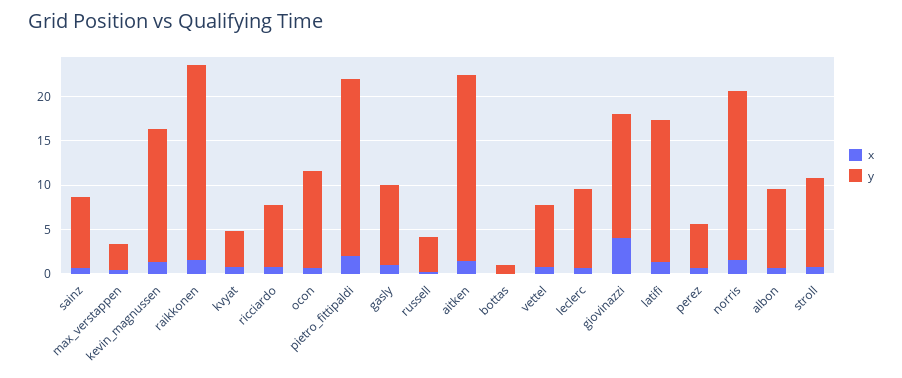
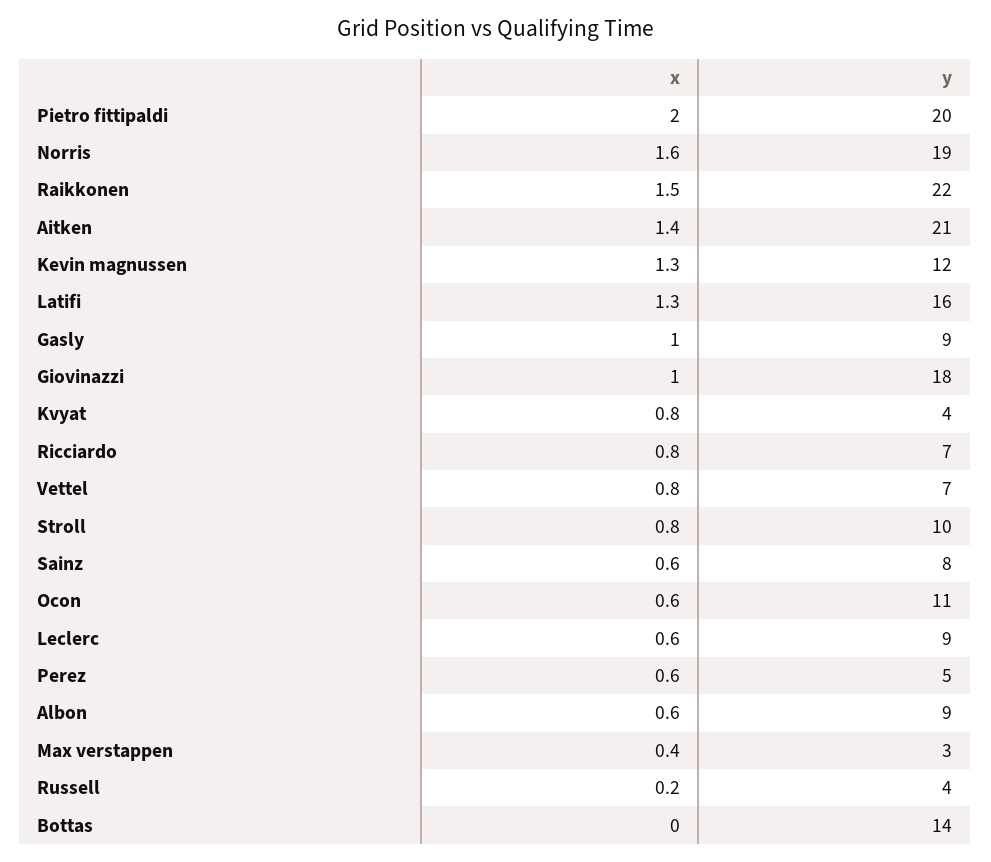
y, kevin_magnussen: 15 -> 12
y, bottas: 1 -> 14
x, giovinazzi: 4 -> 1
y, giovinazzi: 14 -> 18

